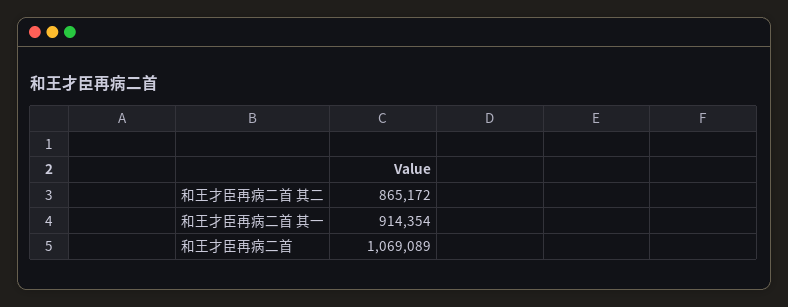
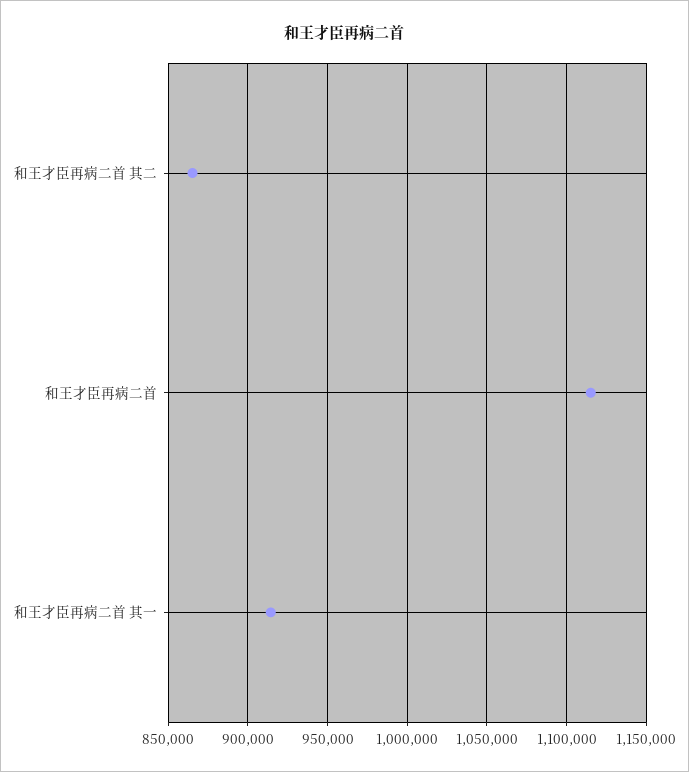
和王才臣再病二首: 1069089 -> 1115000

